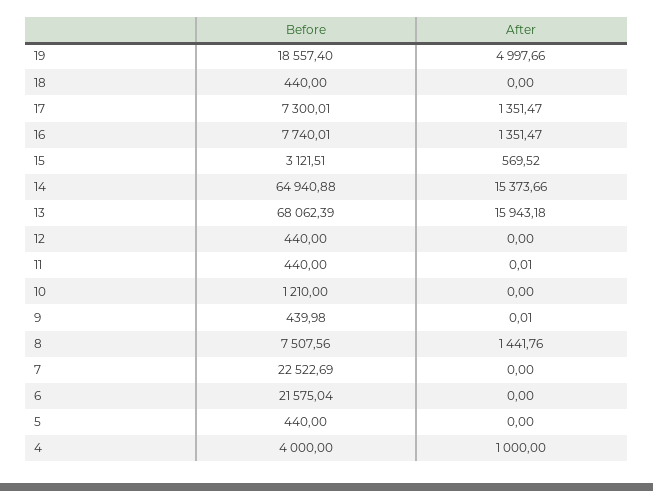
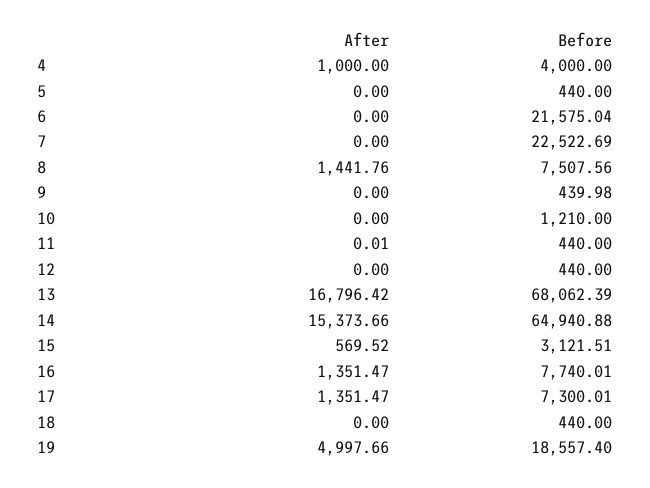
After, 13: 15943.18 -> 16796.42
After, 9: 0.01 -> 0

